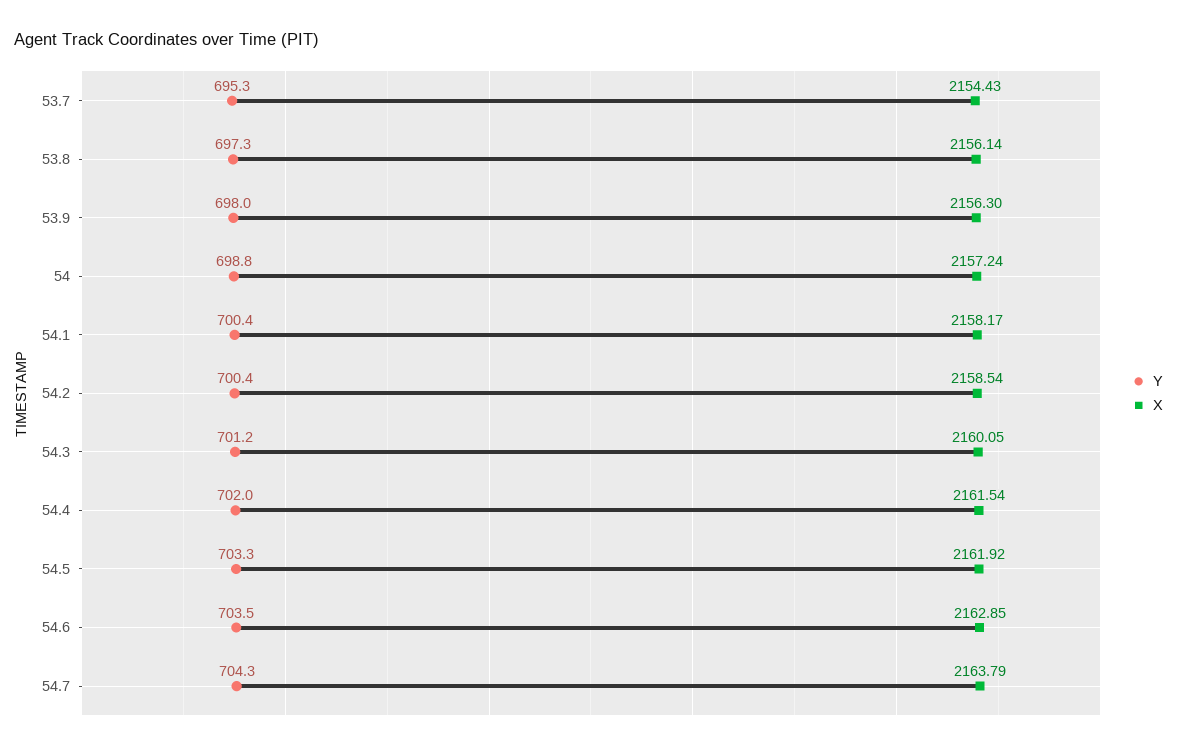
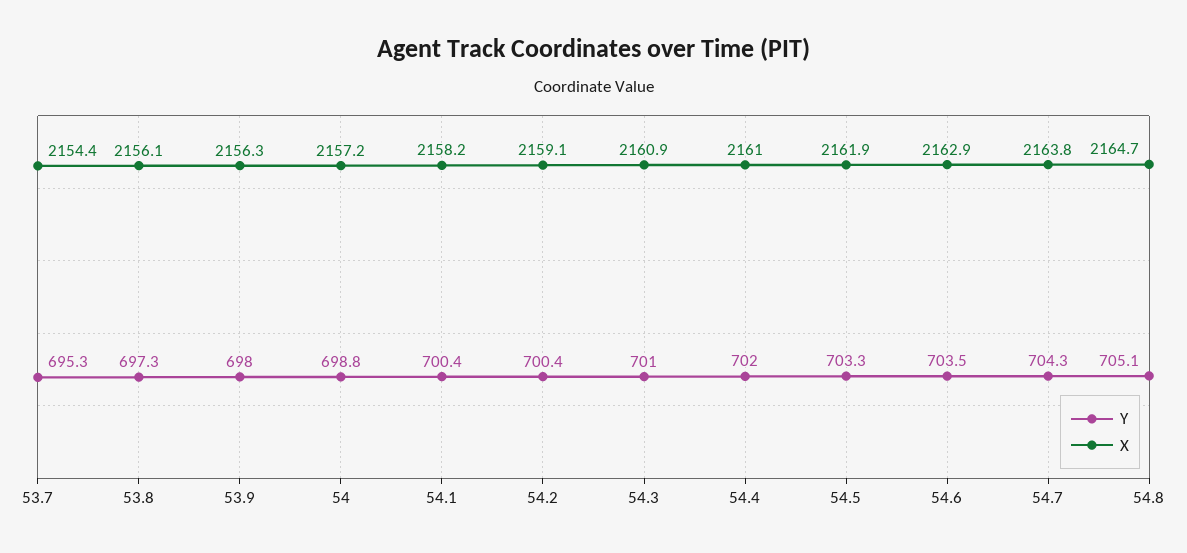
X, 54.2: 2158.54 -> 2159.1
Y, 54.3: 701.2 -> 701
X, 54.3: 2160.05 -> 2160.9
X, 54.4: 2161.54 -> 2161
Y, 54.8: none -> 705.1
X, 54.8: none -> 2164.7

